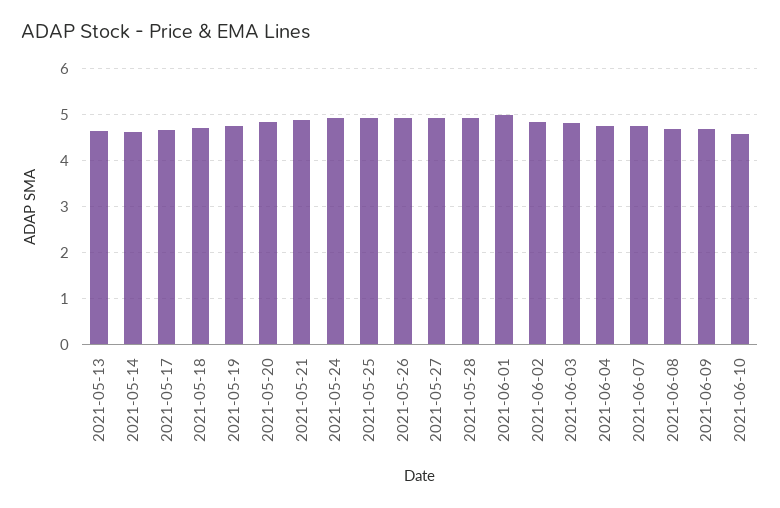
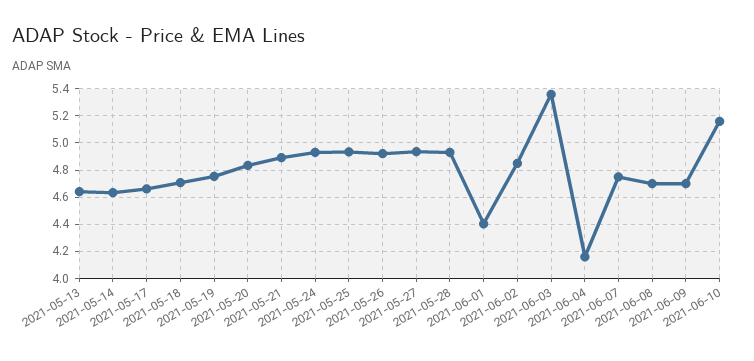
2021-06-01: 5 -> 4.4
2021-06-03: 4.8 -> 5.35
2021-06-04: 4.8 -> 4.15
2021-06-10: 4.6 -> 5.15

